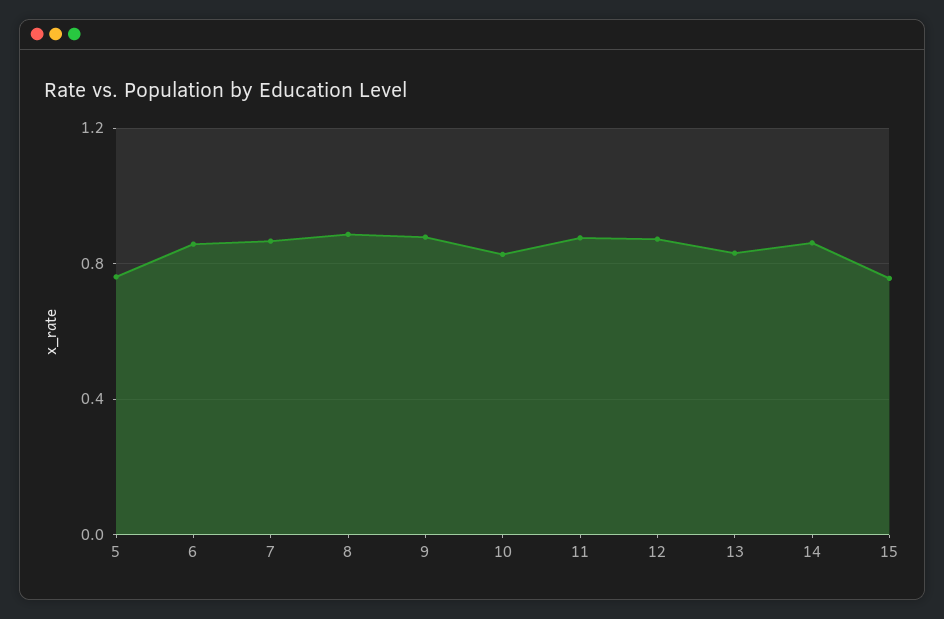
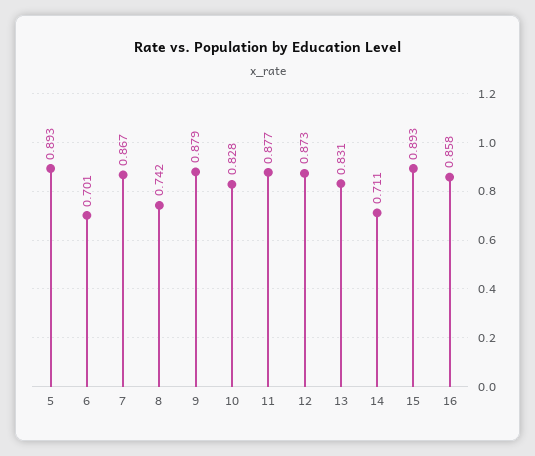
5: 0.75 -> 0.893
6: 0.85 -> 0.701
8: 0.9 -> 0.742
14: 0.85 -> 0.711
15: 0.75 -> 0.893
16: none -> 0.858

